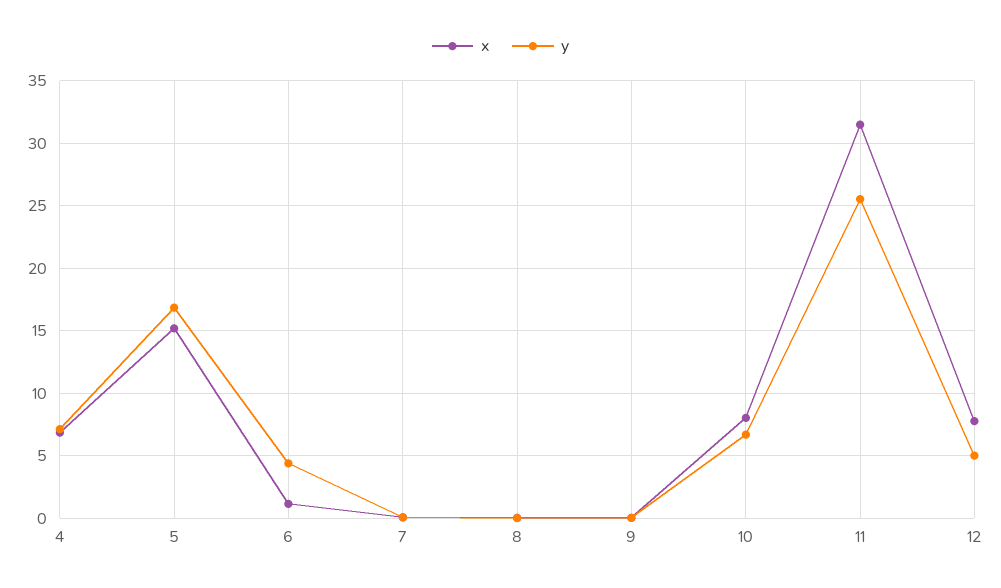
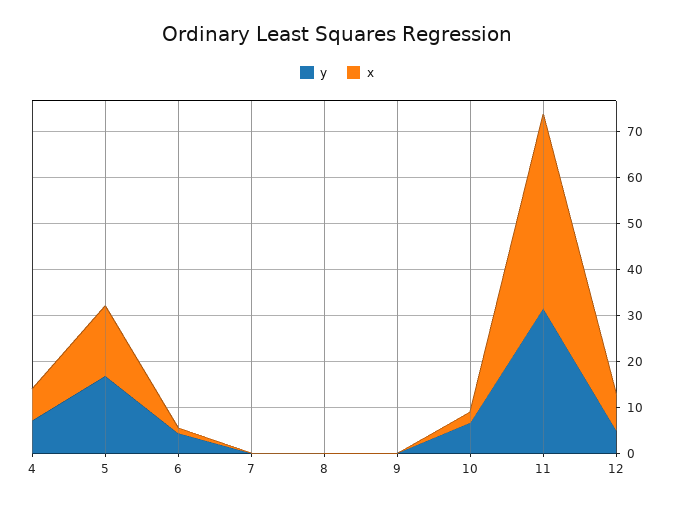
x, 10: 8 -> 2
x, 11: 31.5 -> 42
y, 11: 25.5 -> 32

